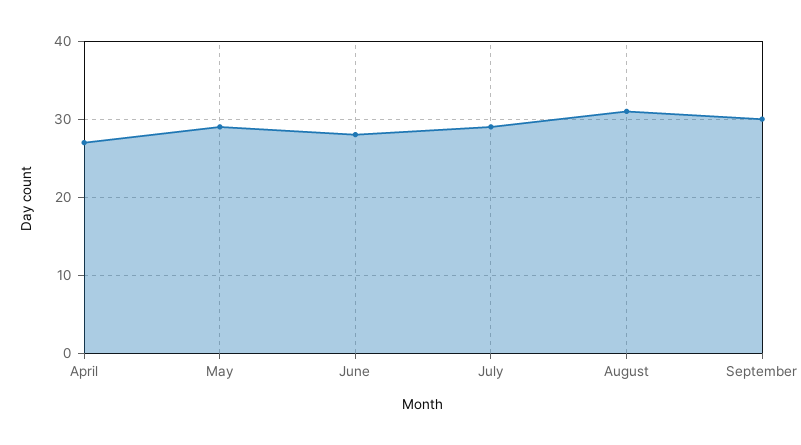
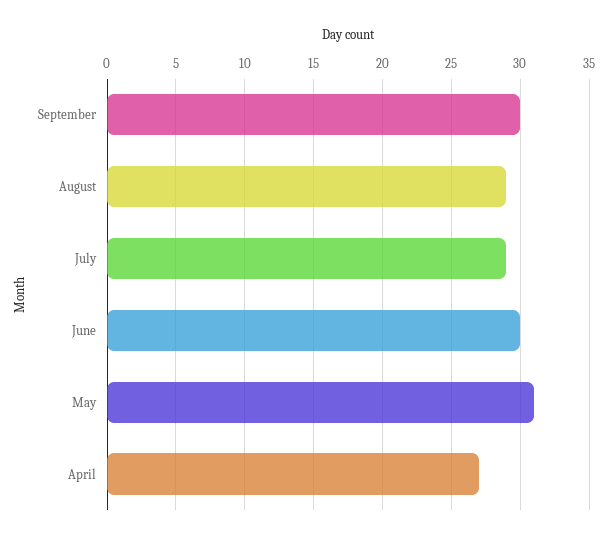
May: 29 -> 31
June: 28 -> 30
August: 31 -> 29

